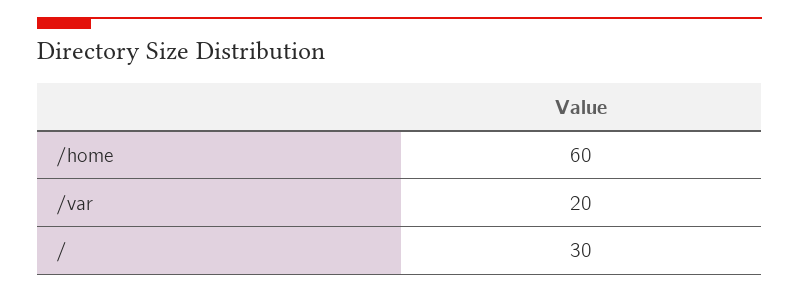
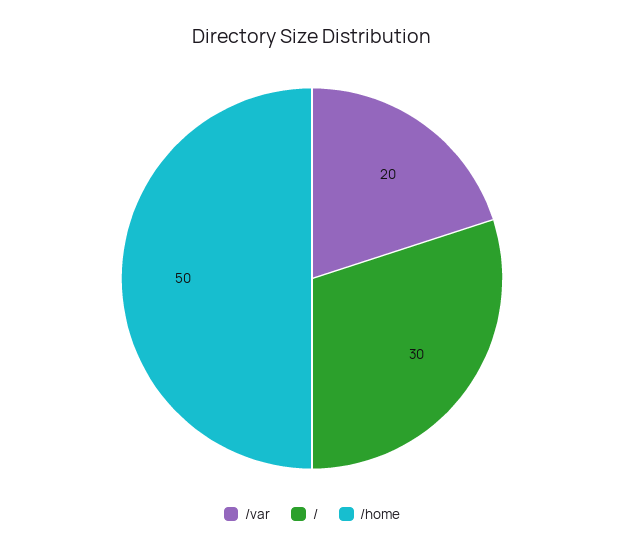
/home: 60 -> 50

